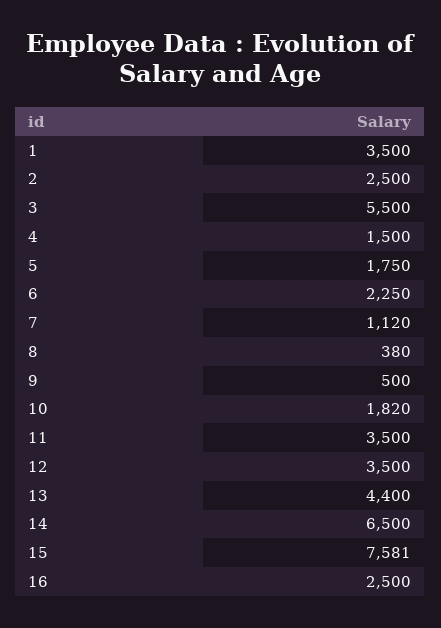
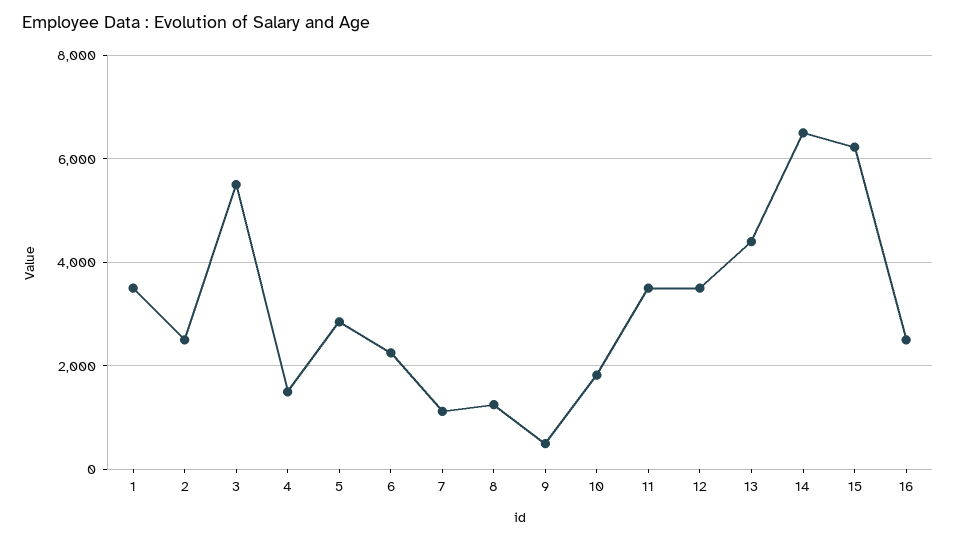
5: 1750 -> 2800
8: 380 -> 1200
15: 7581 -> 6200

